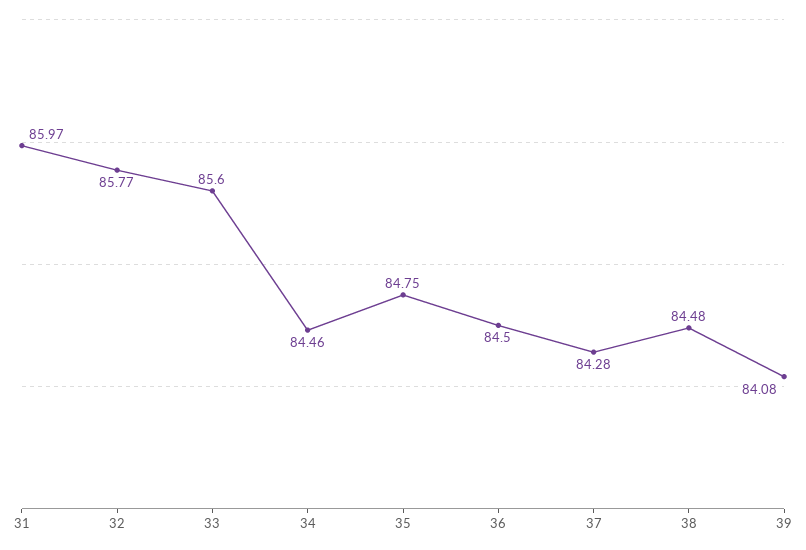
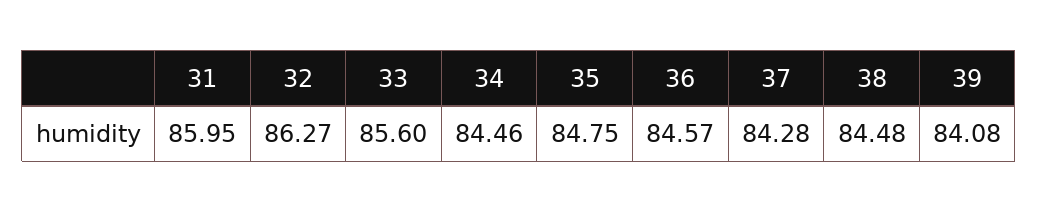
31: 85.97 -> 85.95
32: 85.77 -> 86.27
36: 84.5 -> 84.57

